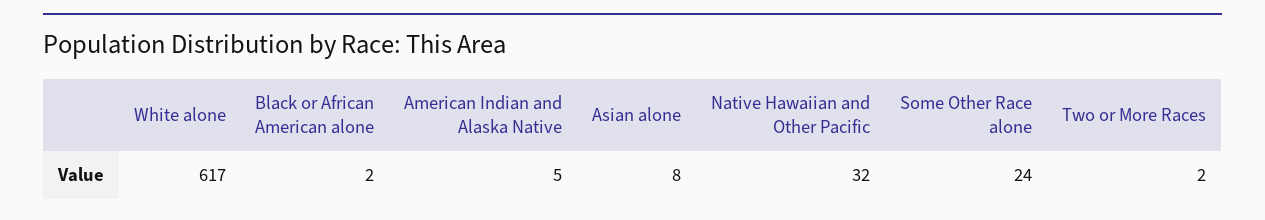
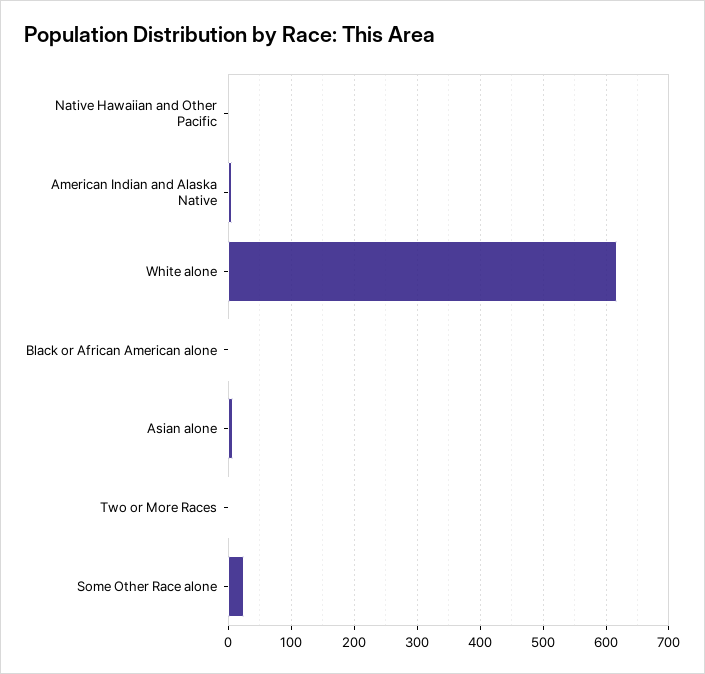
Native Hawaiian and Other Pacific: 32 -> 0

